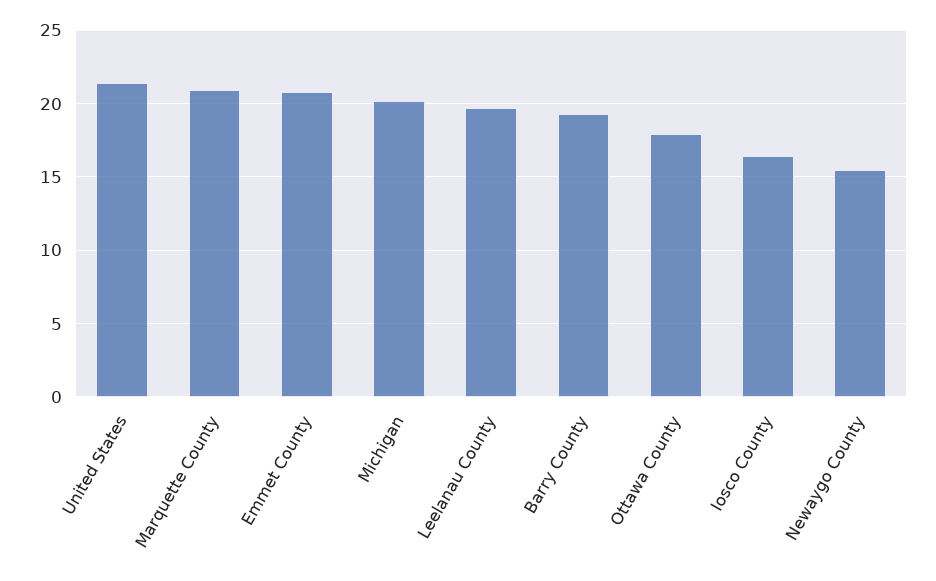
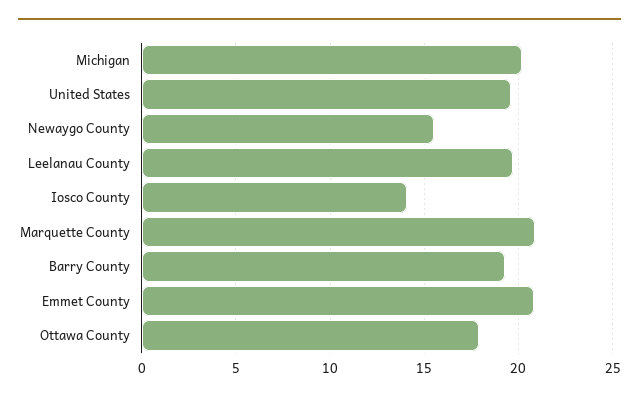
United States: 21.5 -> 19.5
Iosco County: 16.5 -> 14

